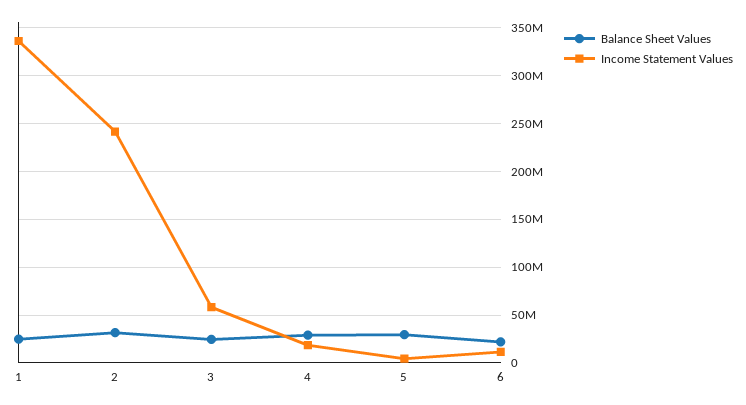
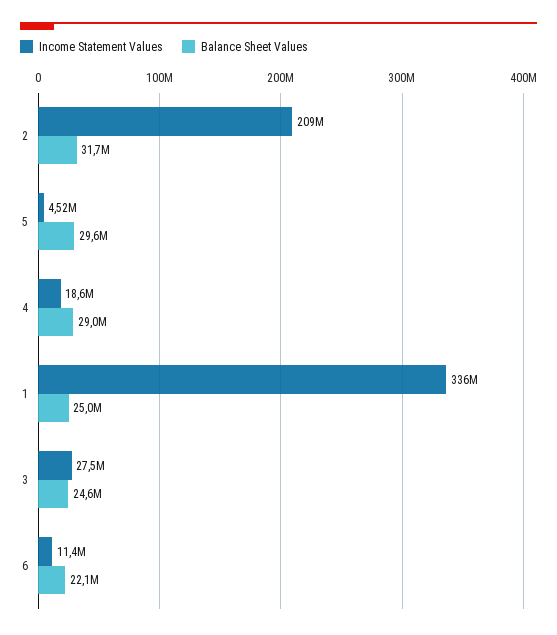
Income Statement Values, 2: 240000000 -> 209000000
Income Statement Values, 3: 60000000 -> 27500000

